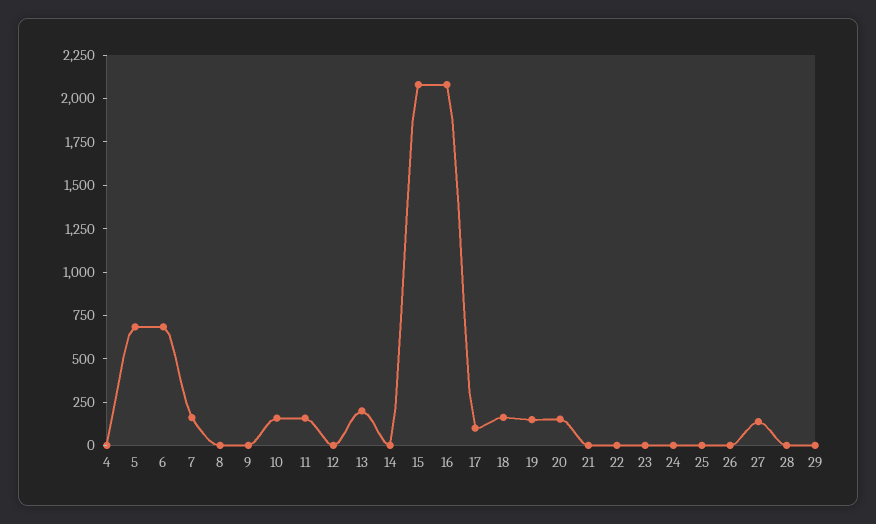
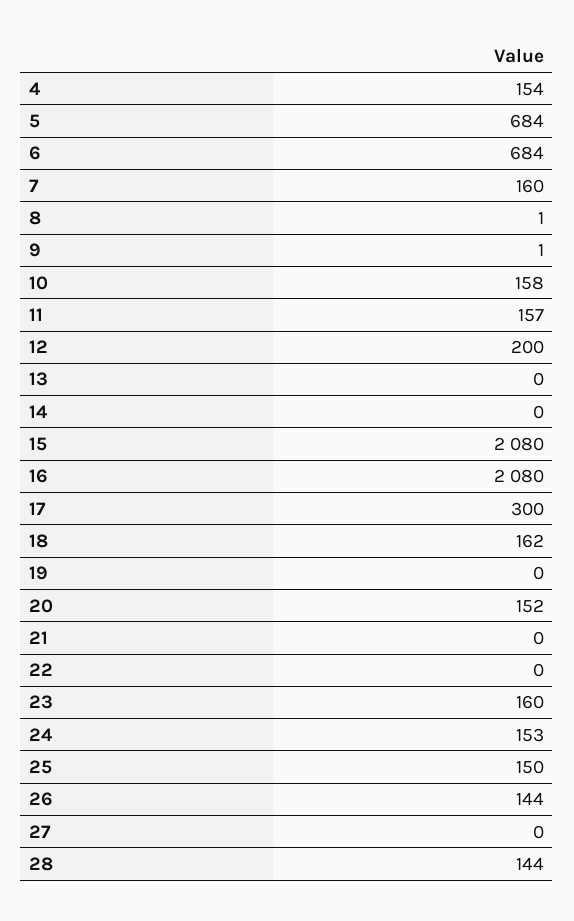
4: 0 -> 154
12: 0 -> 200
13: 200 -> 0
17: 100 -> 300
19: 150 -> 0
23: 0 -> 160
24: 0 -> 153
25: 0 -> 150
26: 0 -> 144
27: 150 -> 0
28: 0 -> 144
29: 0 -> none

